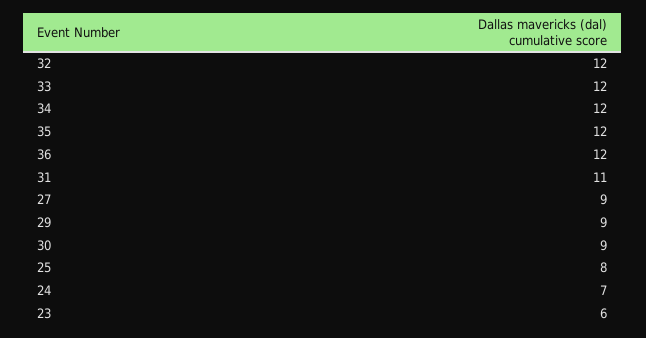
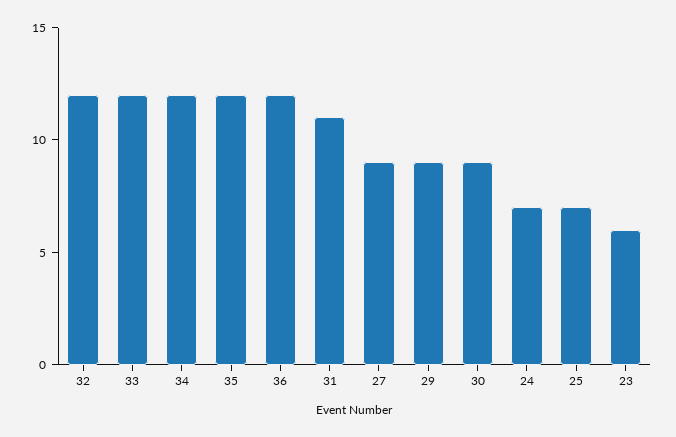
25: 8 -> 7

